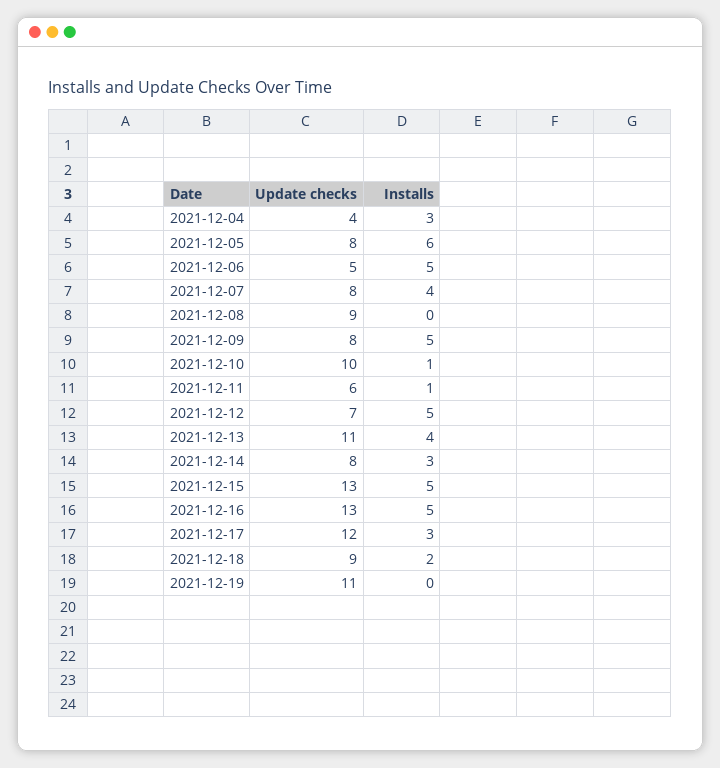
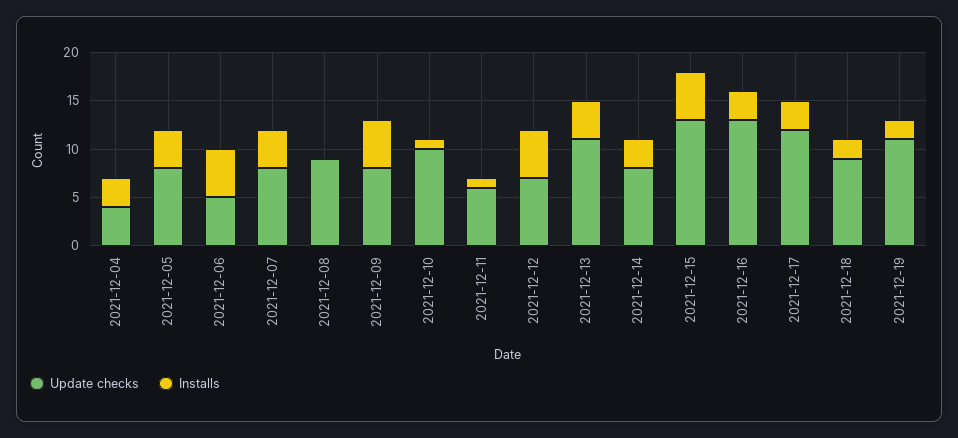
Installs, 2021-12-05: 6 -> 4
Installs, 2021-12-16: 5 -> 3
Installs, 2021-12-19: 0 -> 2

